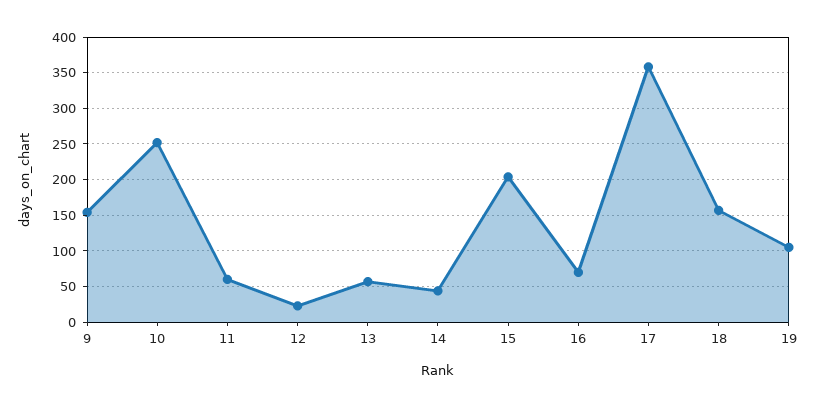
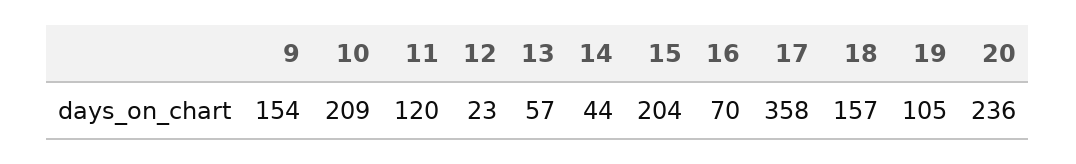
10: 250 -> 209
11: 60 -> 120
20: none -> 236

